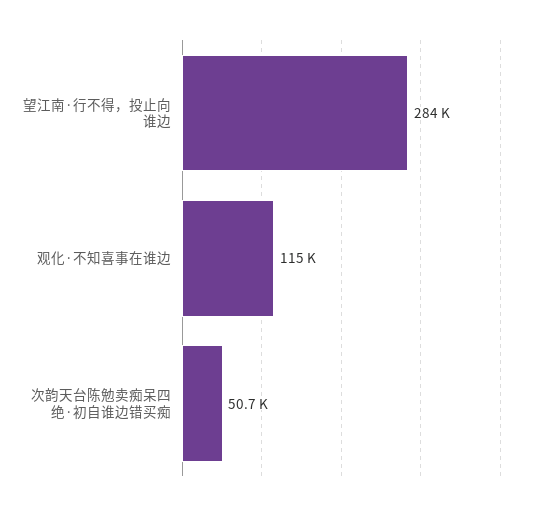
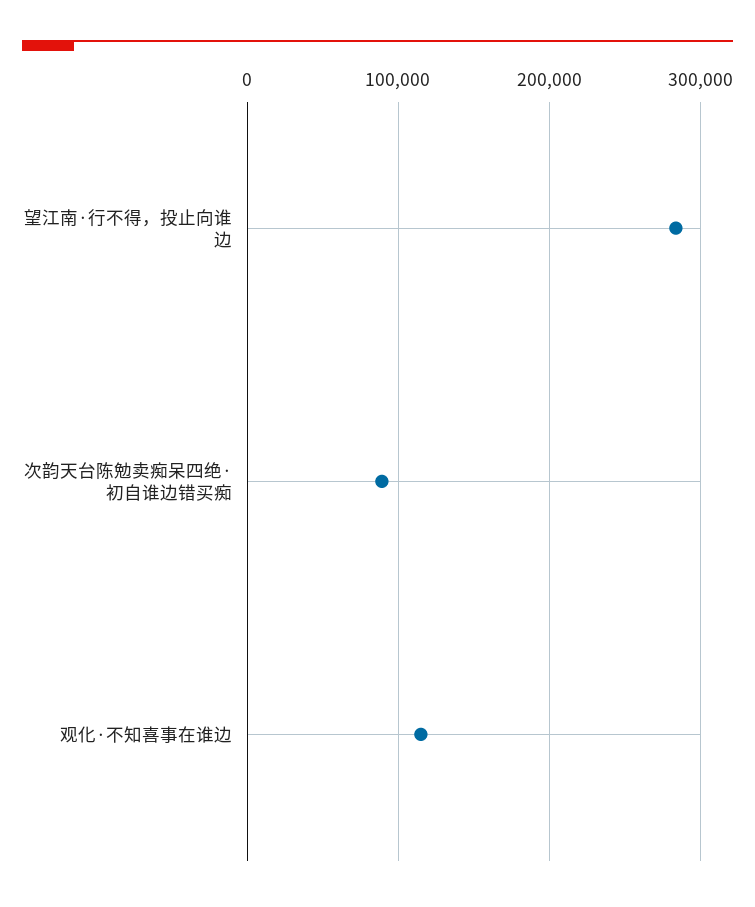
次韵天台陈勉卖痴呆四绝·初自谁边错买痴: 50700 -> 90000

